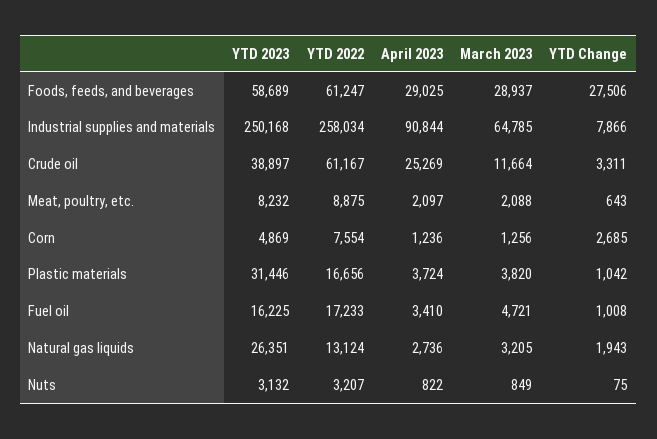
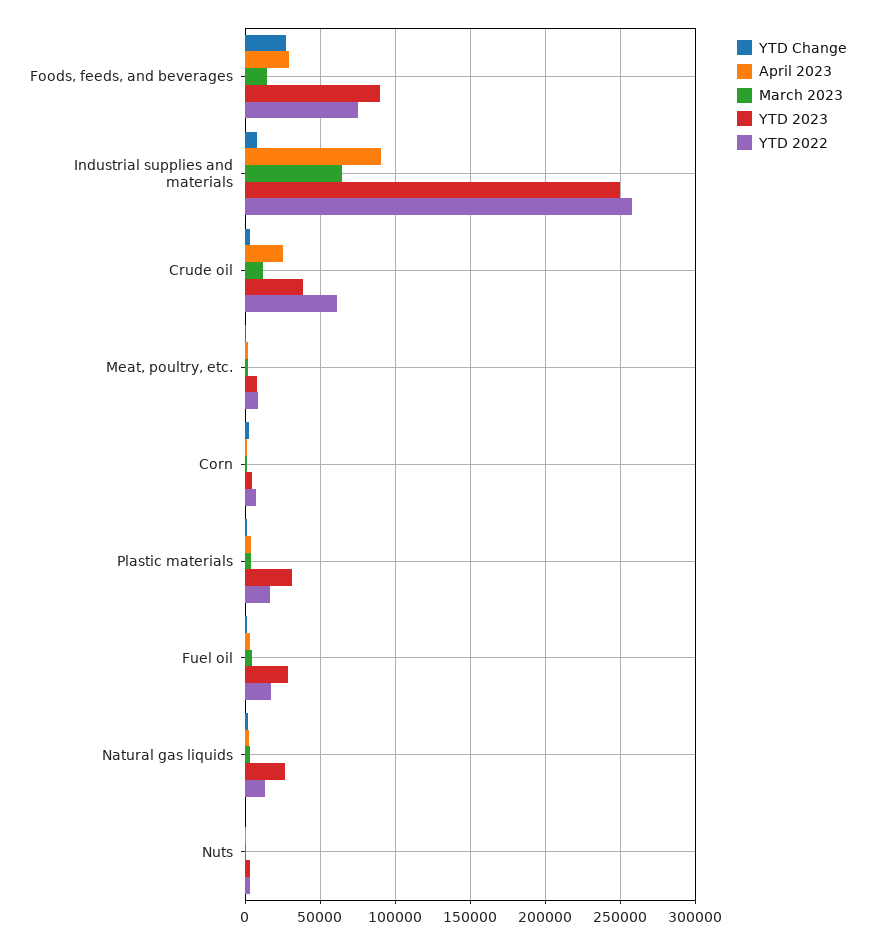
YTD 2023, Foods, feeds, and beverages: 58689 -> 90000
YTD 2022, Foods, feeds, and beverages: 61247 -> 75000
March 2023, Foods, feeds, and beverages: 28937 -> 15000
YTD 2023, Fuel oil: 16225 -> 30000

